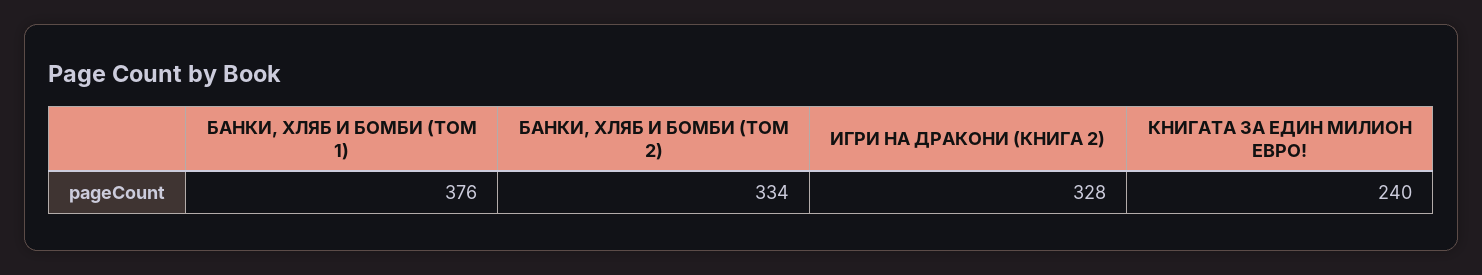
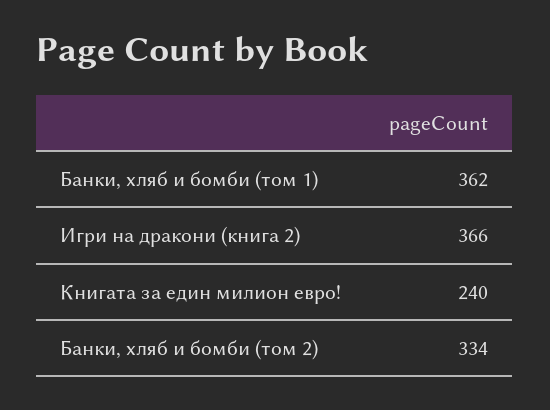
БАНКИ, ХЛЯБ И БОМБИ (ТОМ 1): 376 -> 362
ИГРИ НА ДРАКОНИ (КНИГА 2): 328 -> 366

